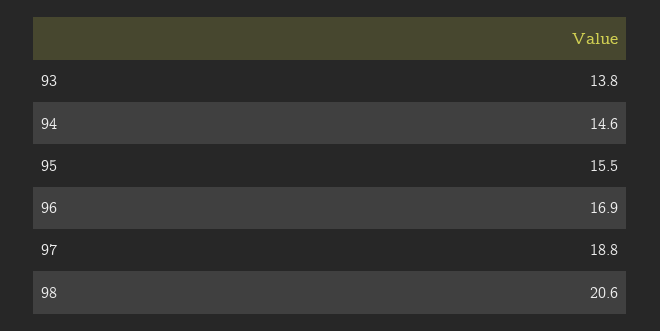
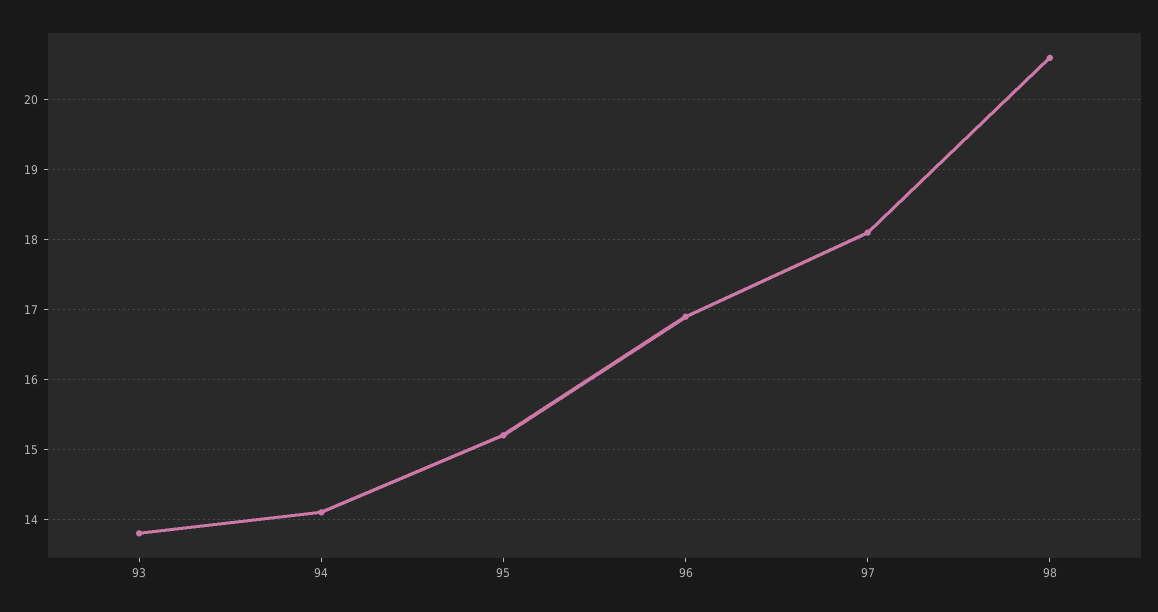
94: 14.6 -> 14.1
95: 15.5 -> 15.2
97: 18.8 -> 18.1

